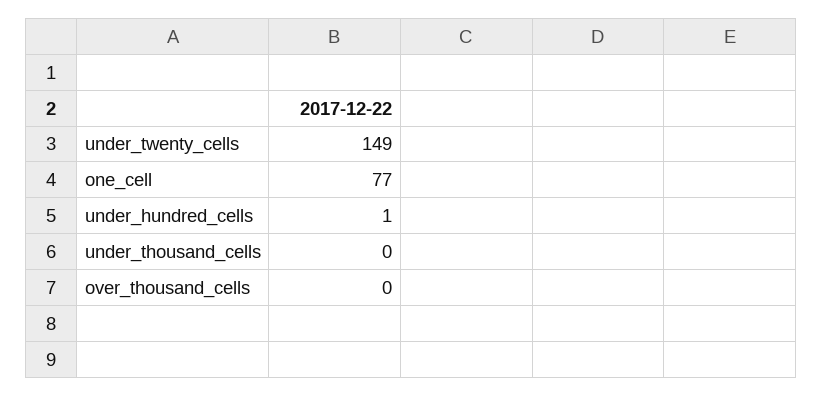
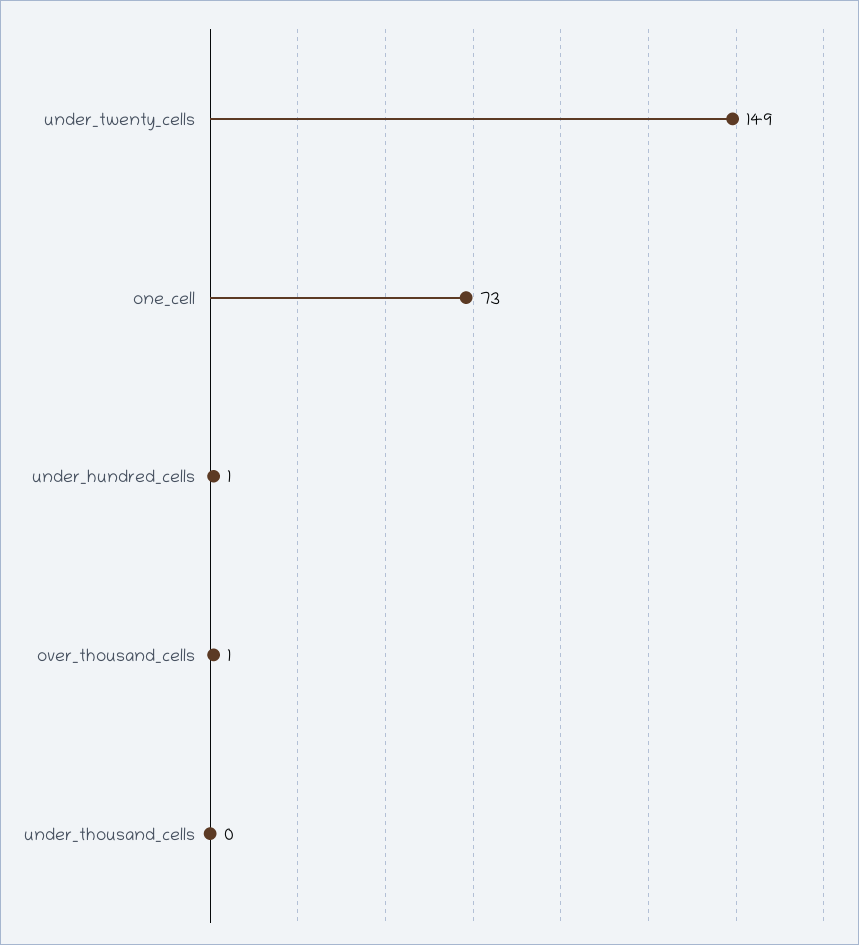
one_cell: 77 -> 73
over_thousand_cells: 0 -> 1

